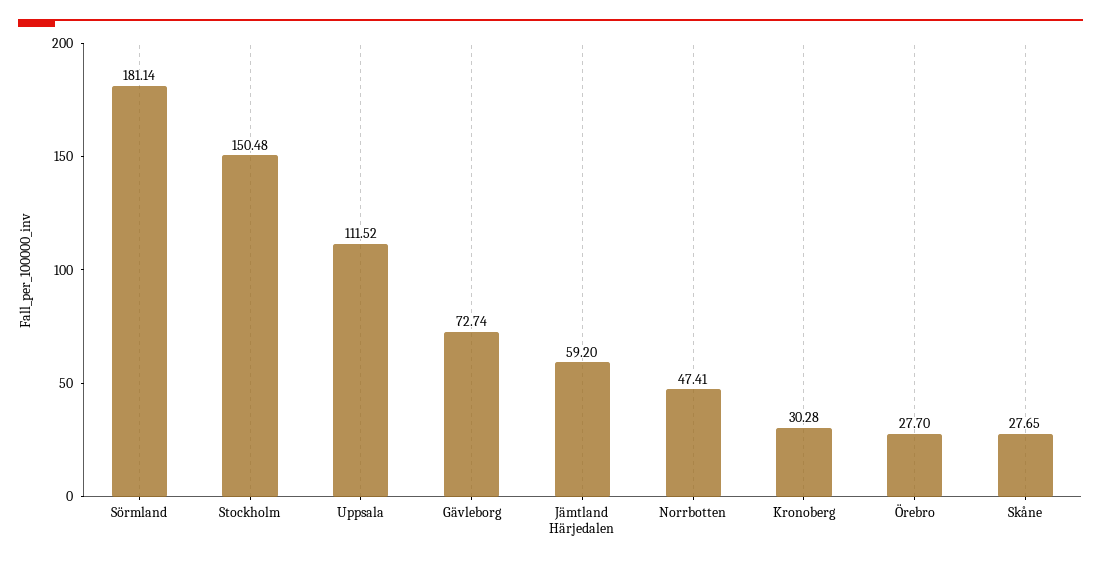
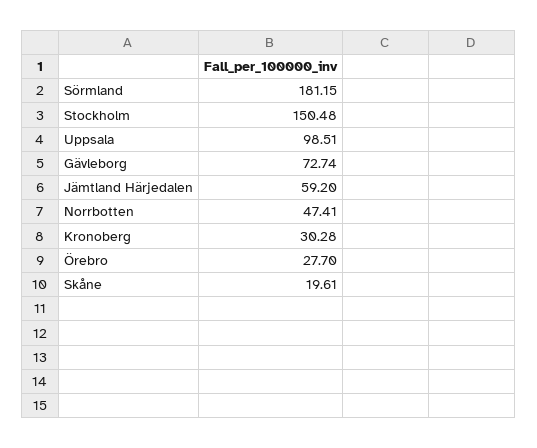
Sörmland: 181.14 -> 181.15
Uppsala: 111.52 -> 98.51
Skåne: 27.65 -> 19.61

